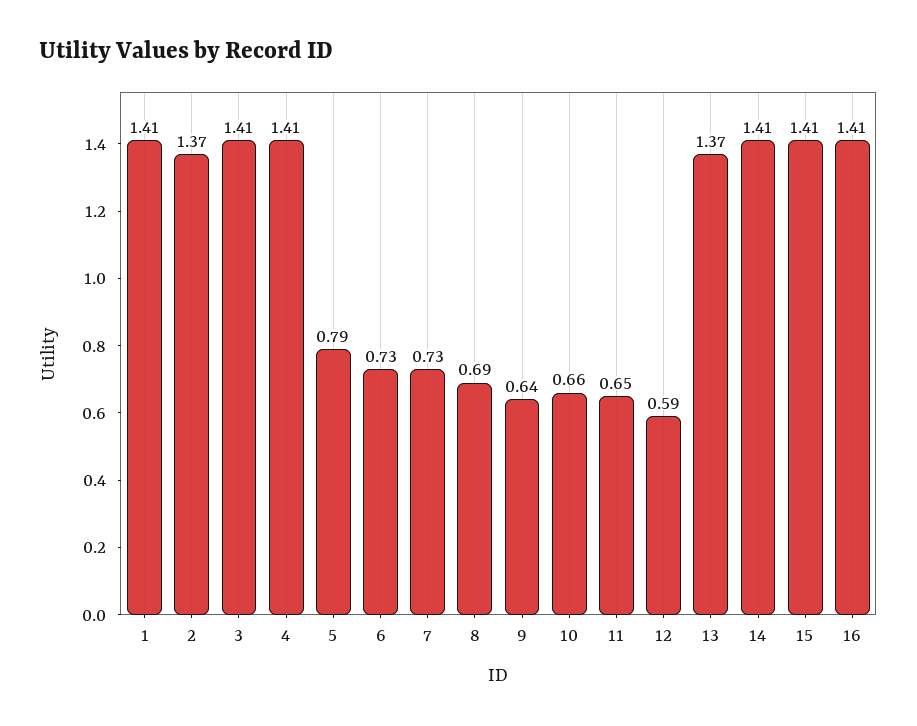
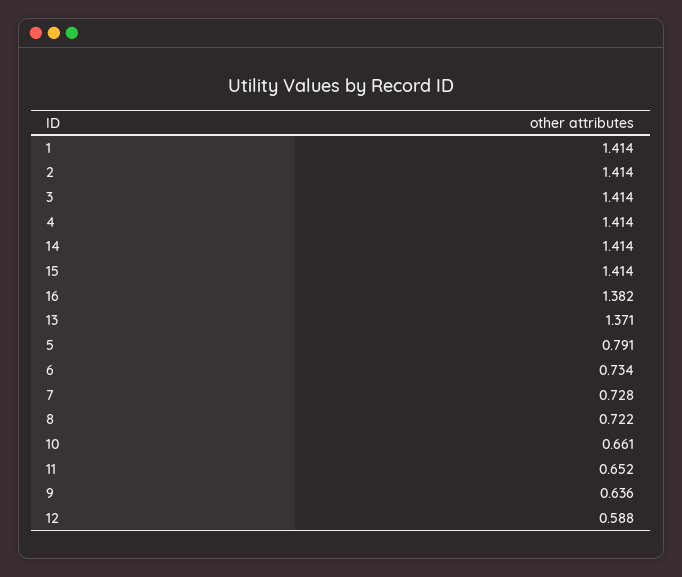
2: 1.37 -> 1.414
8: 0.69 -> 0.722
16: 1.41 -> 1.382

